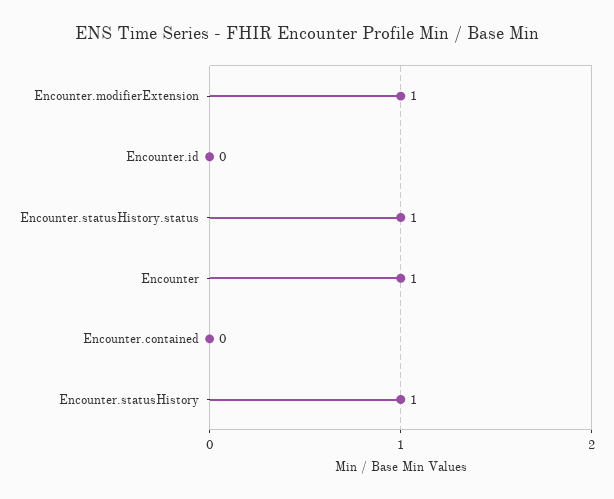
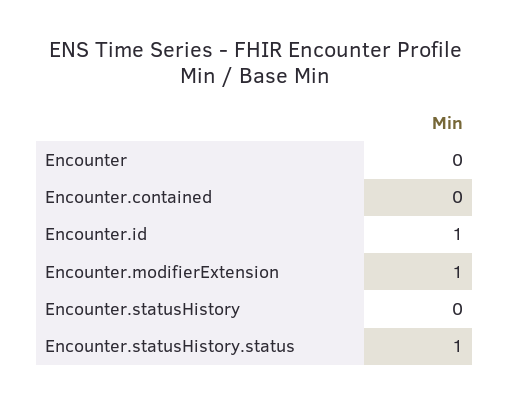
Encounter.id: 0 -> 1
Encounter: 1 -> 0
Encounter.statusHistory: 1 -> 0

